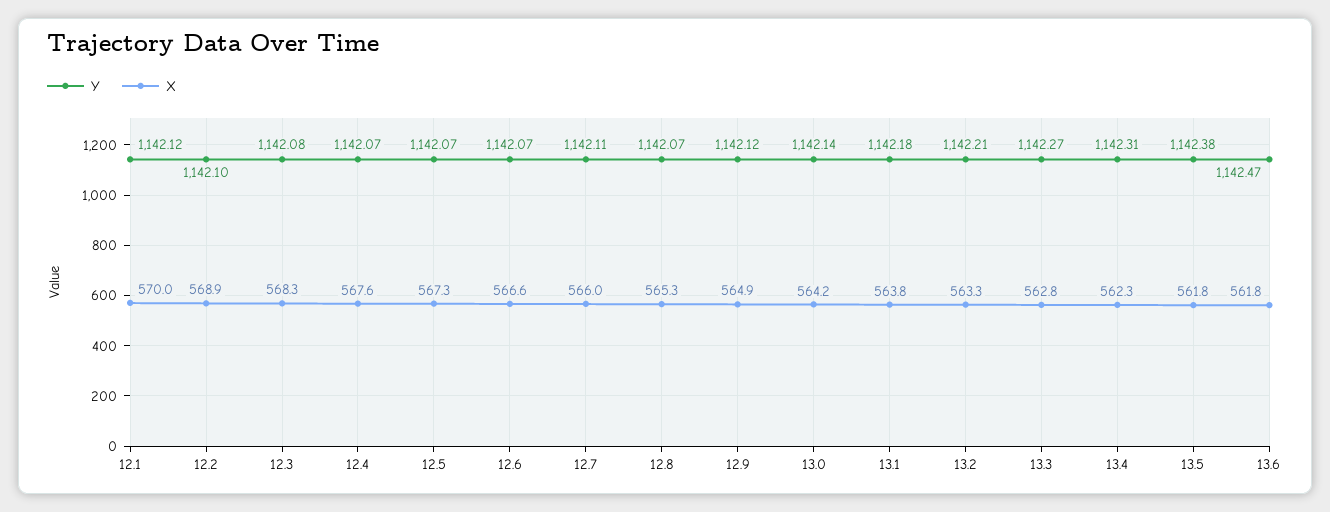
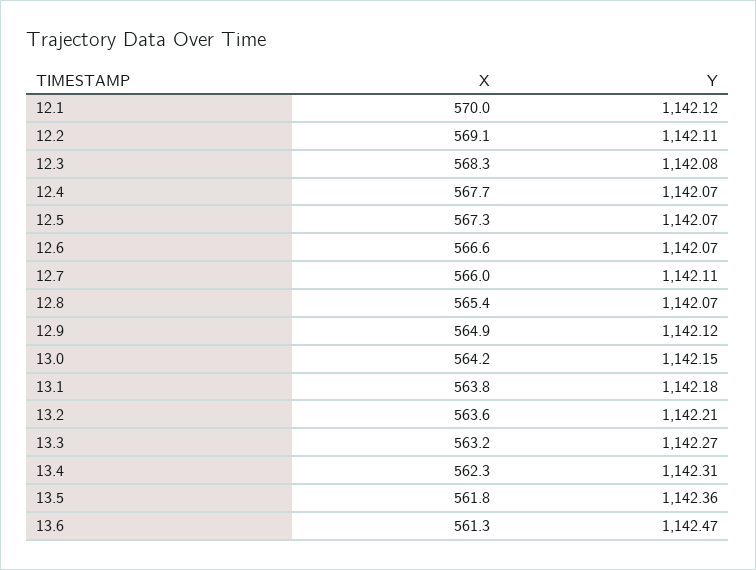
Y, 12.2: 1142.1 -> 1142.11
X, 12.2: 568.9 -> 569.1
X, 12.4: 567.6 -> 567.7
X, 12.8: 565.3 -> 565.4
Y, 13.0: 1142.14 -> 1142.15
X, 13.2: 563.3 -> 563.6
X, 13.3: 562.8 -> 563.2
Y, 13.5: 1142.38 -> 1142.36
X, 13.6: 561.8 -> 561.3

